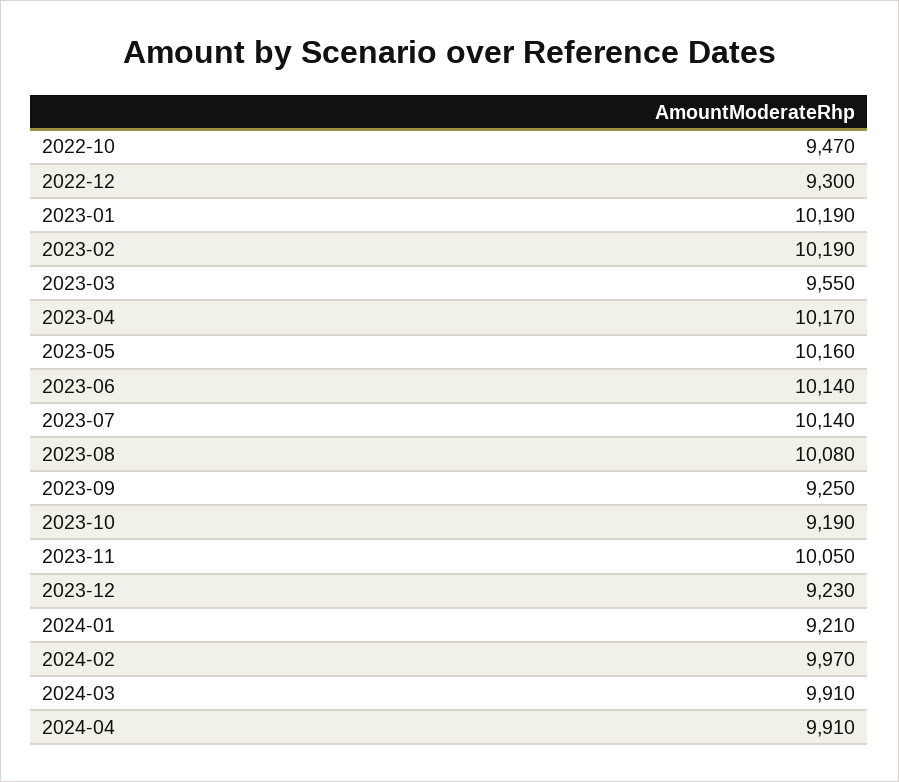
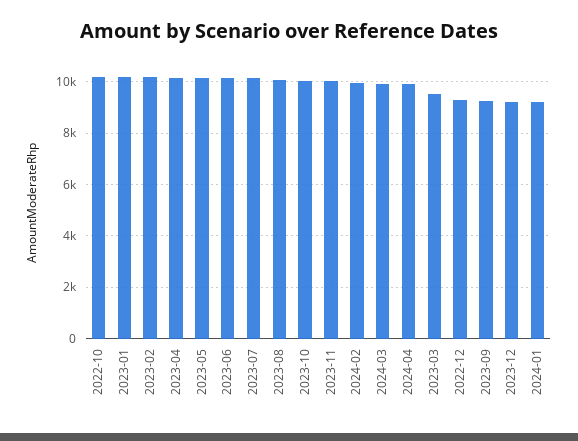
2022-10: 9470 -> 10250
2023-10: 9190 -> 10000

